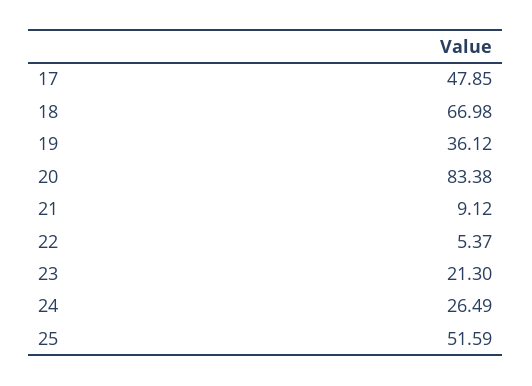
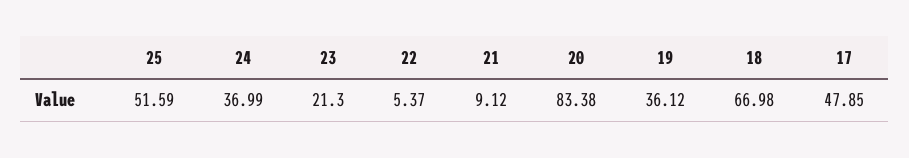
24: 26.49 -> 36.99

